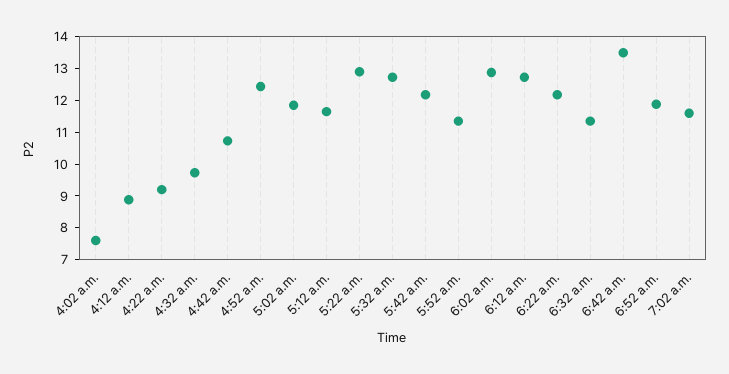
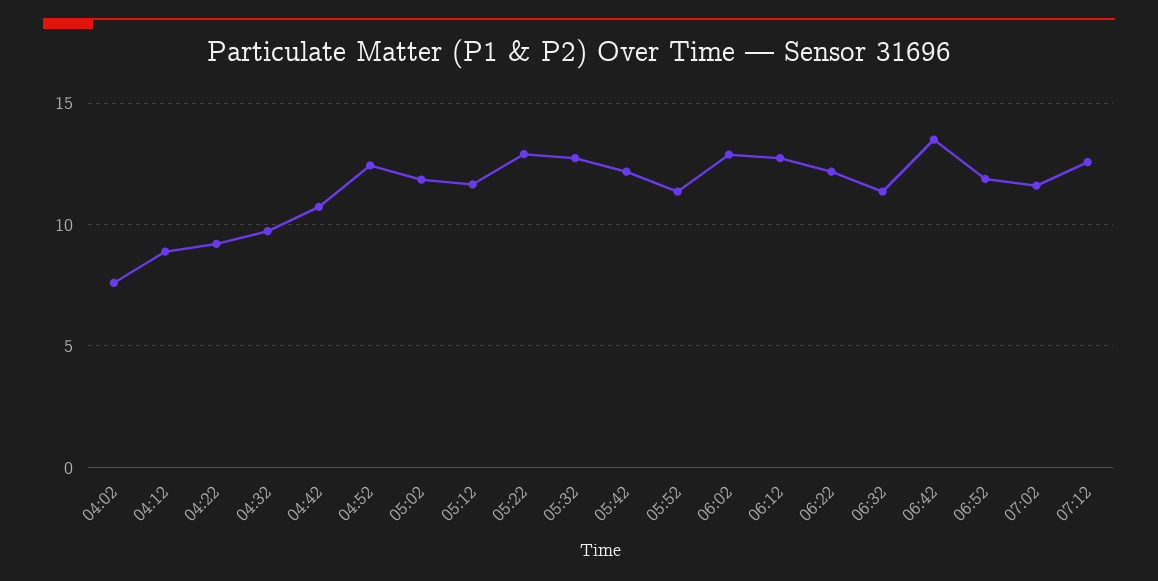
07:12: none -> 12.5

